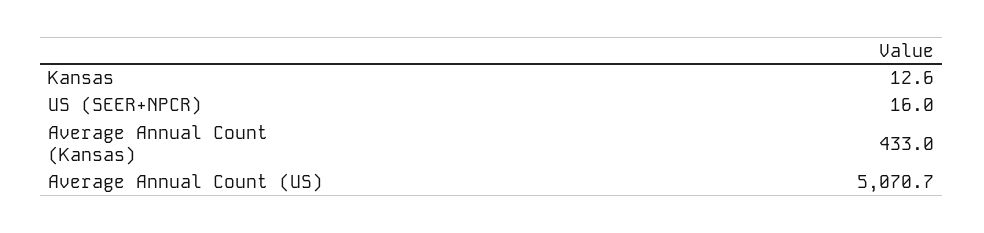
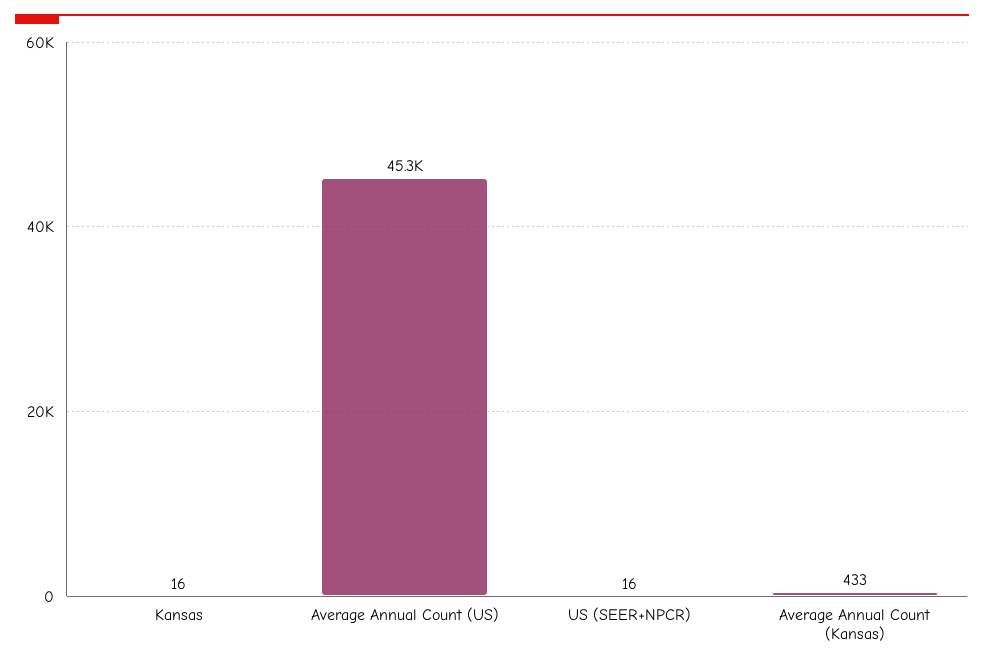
Kansas: 12.6 -> 16
Average Annual Count (US): 5070.7 -> 45300

